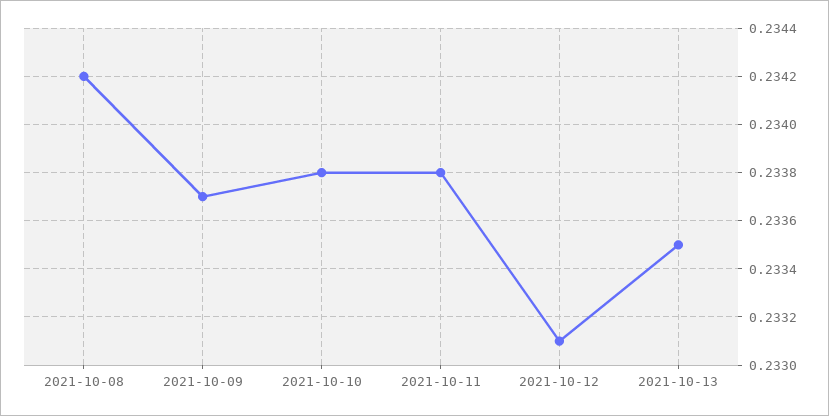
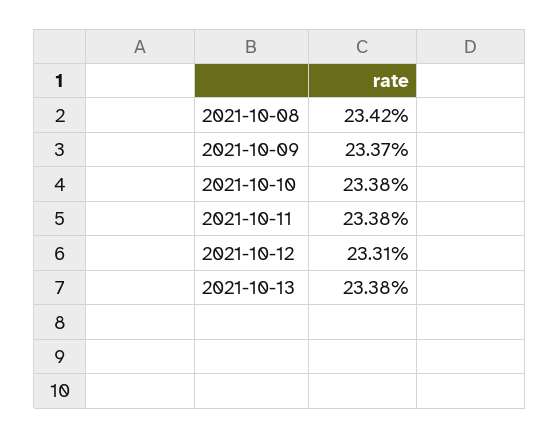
2021-10-13: 0.2335 -> 0.2338

